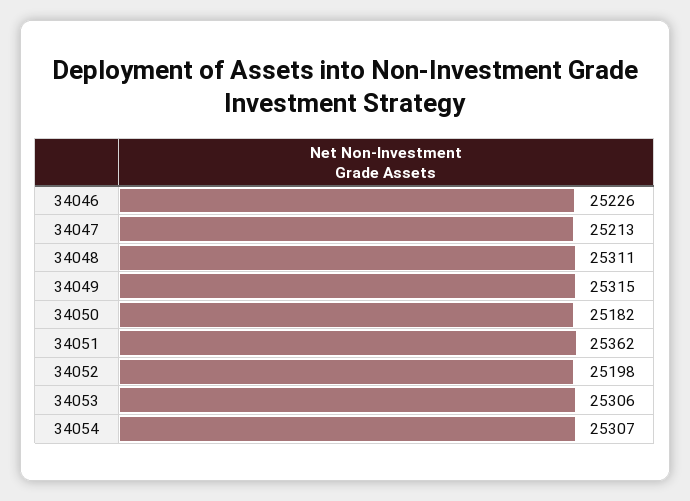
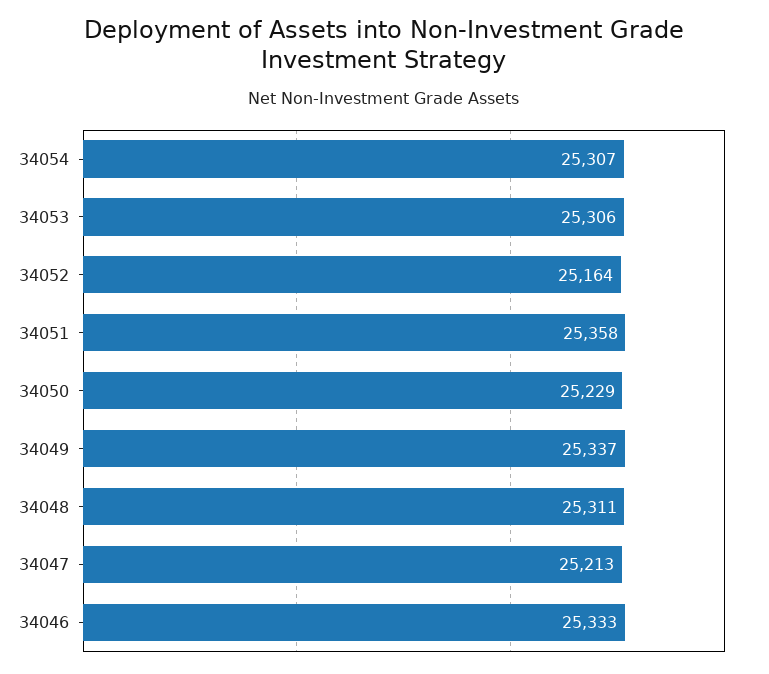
34046: 25226 -> 25333
34049: 25315 -> 25337
34050: 25182 -> 25229
34051: 25362 -> 25358
34052: 25198 -> 25164

